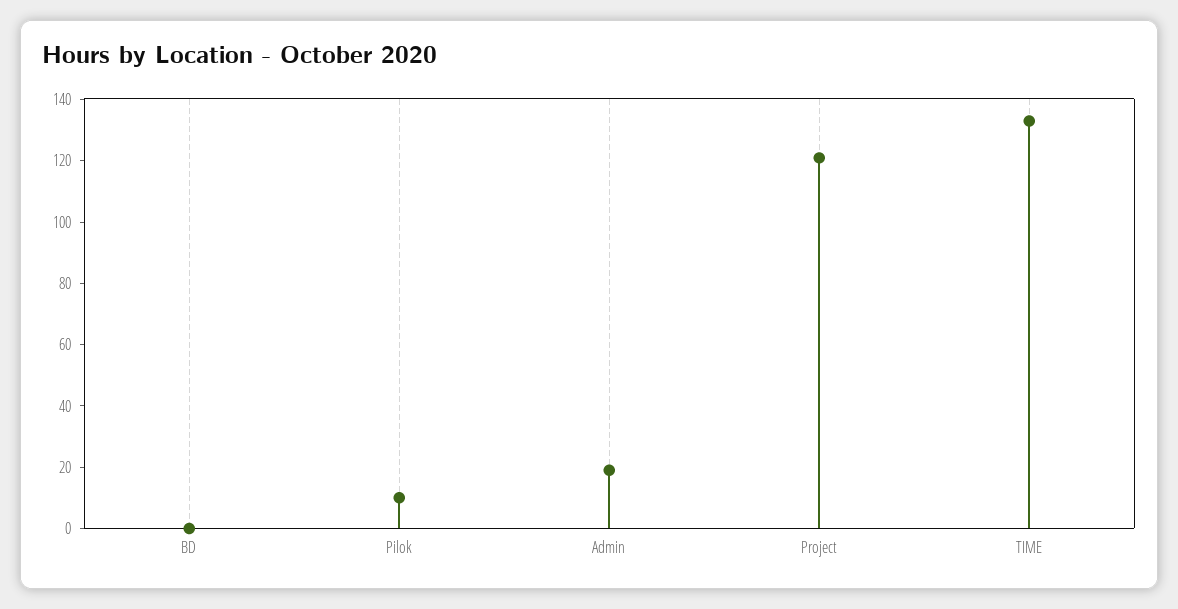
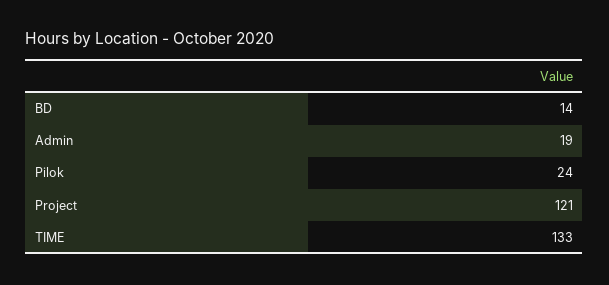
BD: 0 -> 14
Pilok: 10 -> 24

